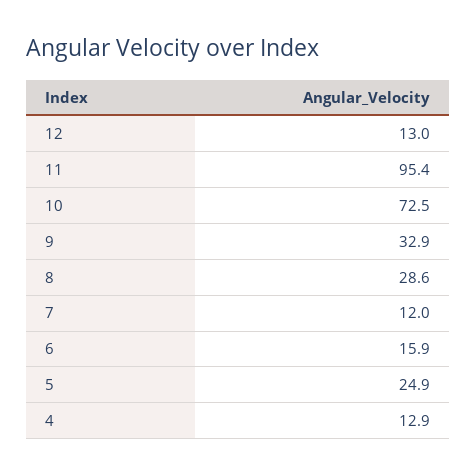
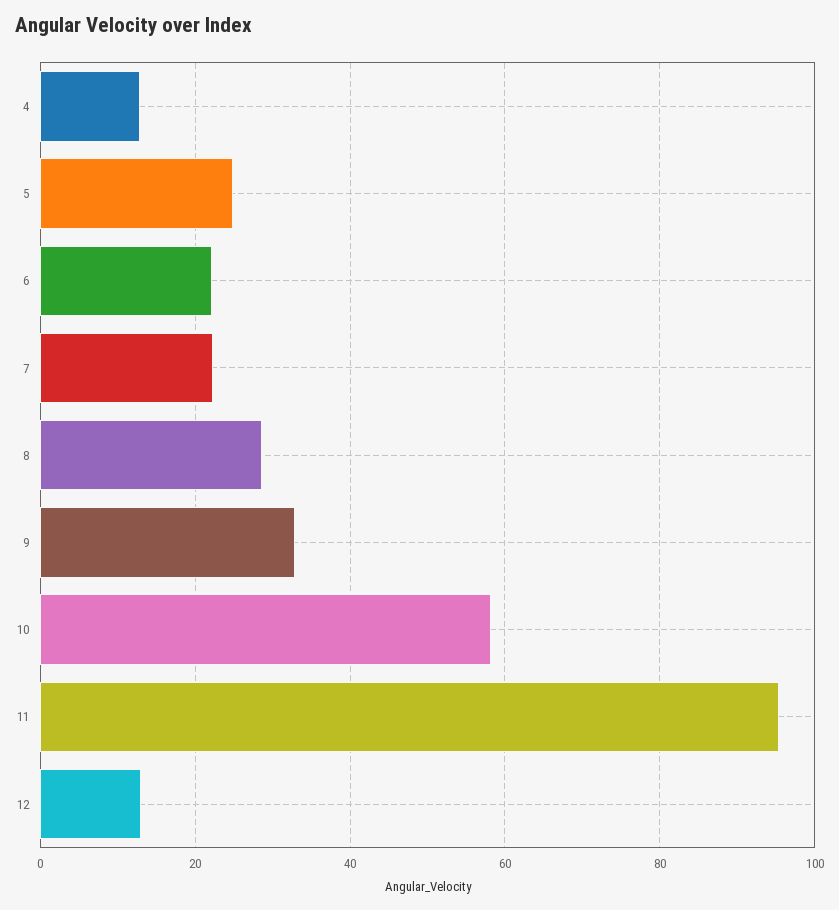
10: 72.5 -> 58
7: 12 -> 22
6: 15.9 -> 22

